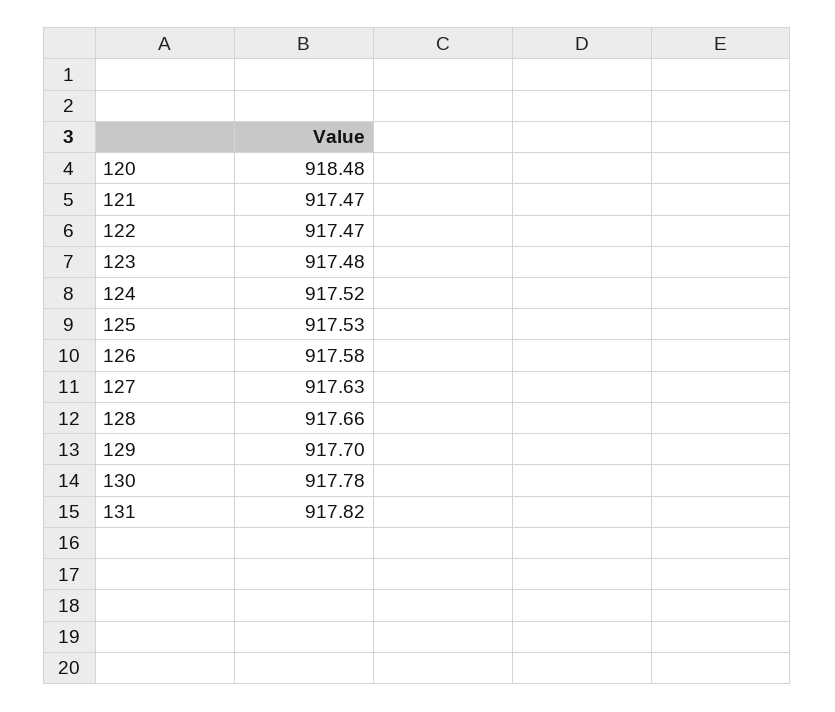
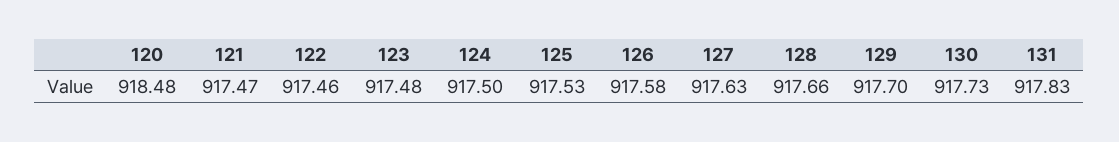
122: 917.47 -> 917.46
124: 917.52 -> 917.5
130: 917.78 -> 917.73
131: 917.82 -> 917.83

